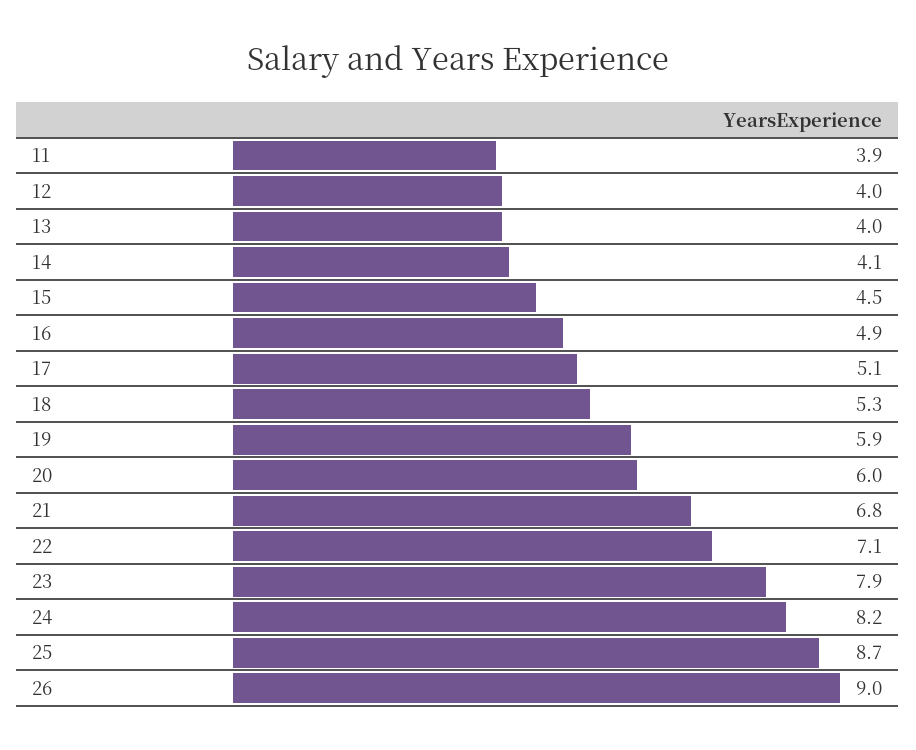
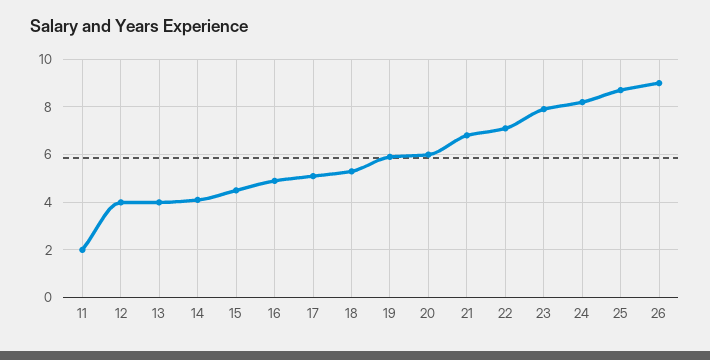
11: 3.9 -> 2

